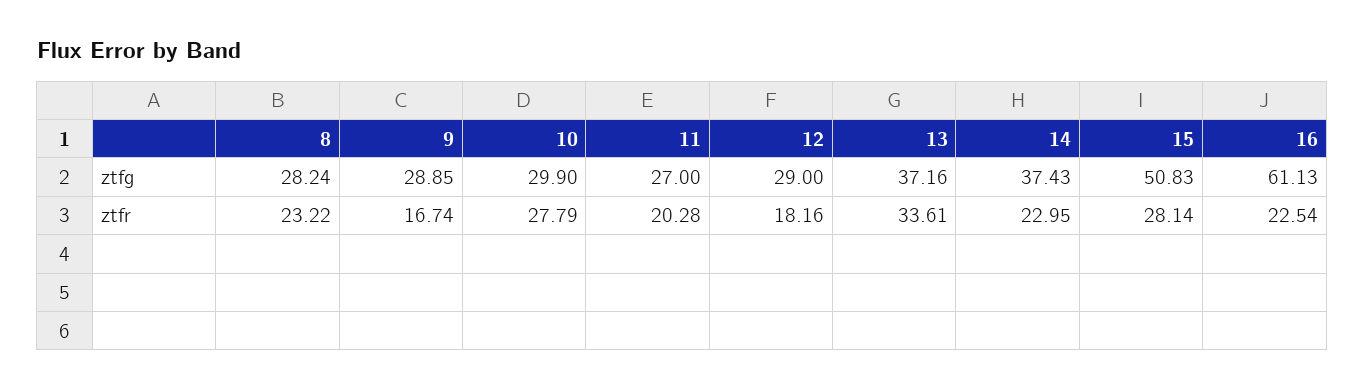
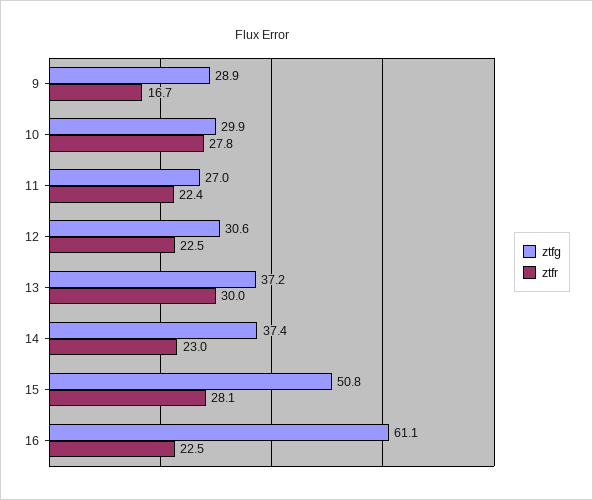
ztfg, 8: 28.24 -> none
ztfg, 12: 29 -> 30.6
ztfr, 8: 23.22 -> none
ztfr, 11: 20.28 -> 22.4
ztfr, 12: 18.16 -> 22.5
ztfr, 13: 33.61 -> 30

